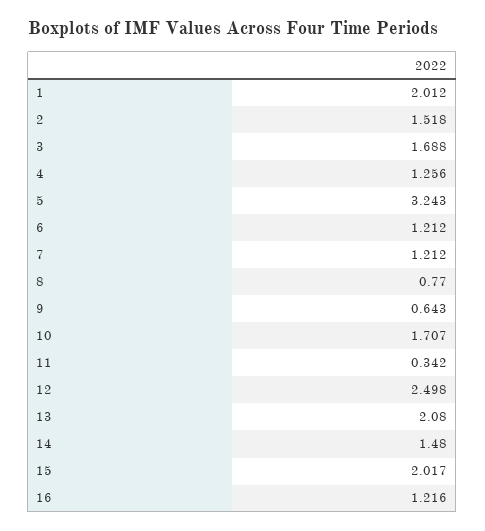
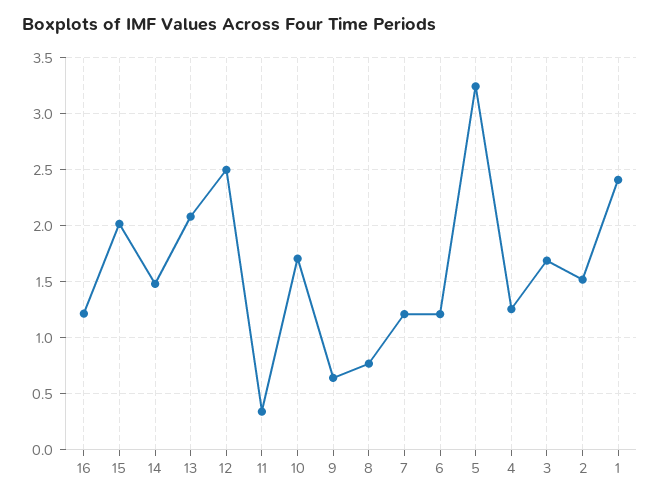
1: 2.012 -> 2.4

